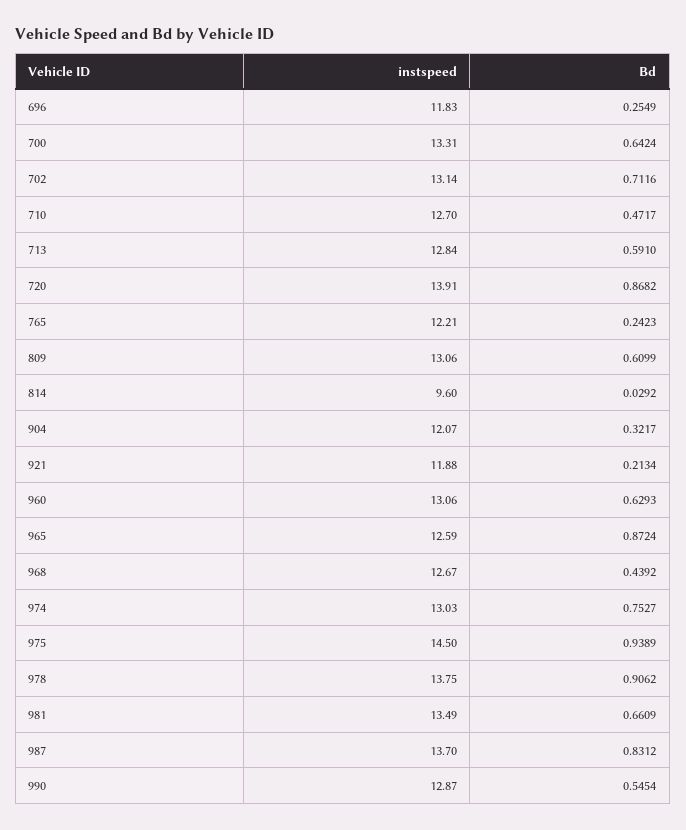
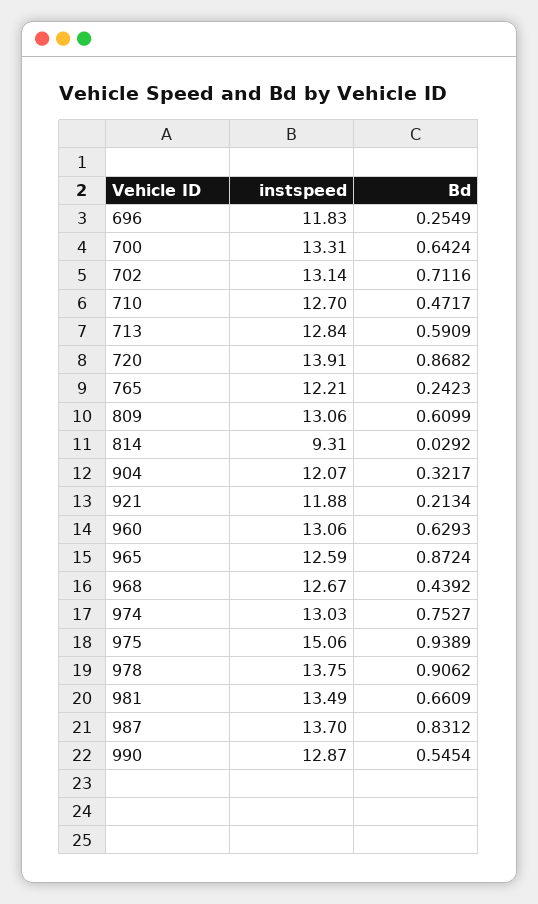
Bd, 713: 0.591 -> 0.5909
instspeed, 814: 9.6 -> 9.31
instspeed, 975: 14.5 -> 15.06

